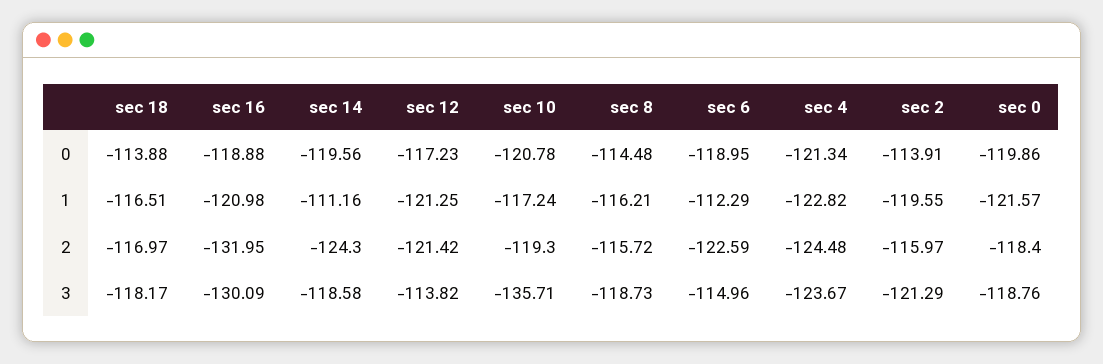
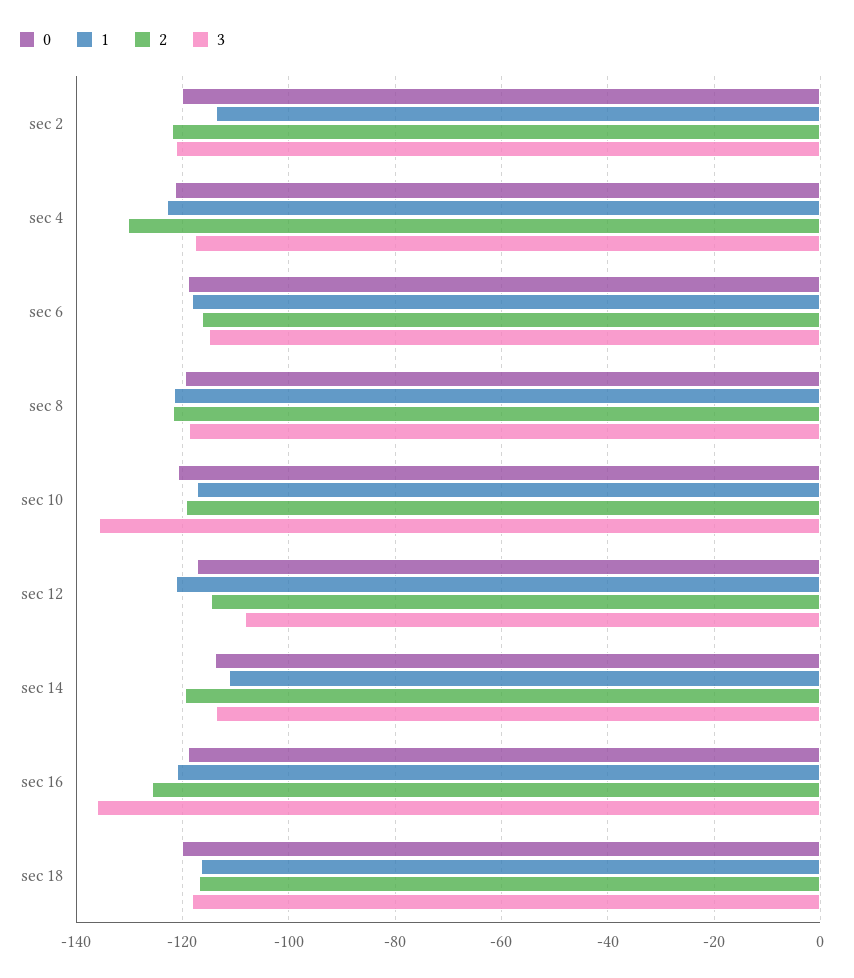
0, sec 18: -113.88 -> -120
0, sec 14: -119.56 -> -114
0, sec 8: -114.48 -> -120
0, sec 2: -113.91 -> -120
0, sec 0: -119.86 -> none
1, sec 8: -116.21 -> -122
1, sec 6: -112.29 -> -118
1, sec 2: -119.55 -> -114
1, sec 0: -121.57 -> none
2, sec 16: -131.95 -> -126
2, sec 14: -124.3 -> -120
2, sec 12: -121.42 -> -114
2, sec 8: -115.72 -> -122
2, sec 6: -122.59 -> -116
2, sec 4: -124.48 -> -130
2, sec 2: -115.97 -> -122
2, sec 0: -118.4 -> none
3, sec 16: -130.09 -> -136
3, sec 14: -118.58 -> -114
3, sec 12: -113.82 -> -108
3, sec 4: -123.67 -> -118
3, sec 0: -118.76 -> none

